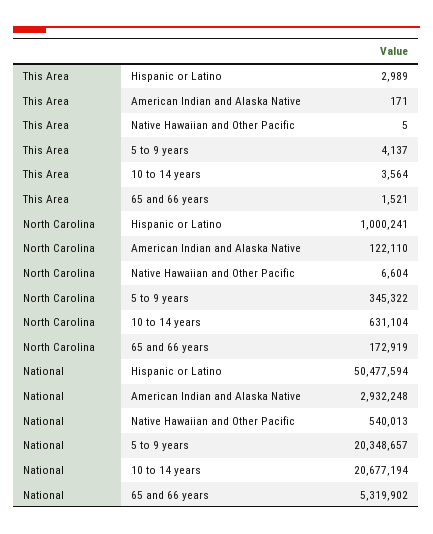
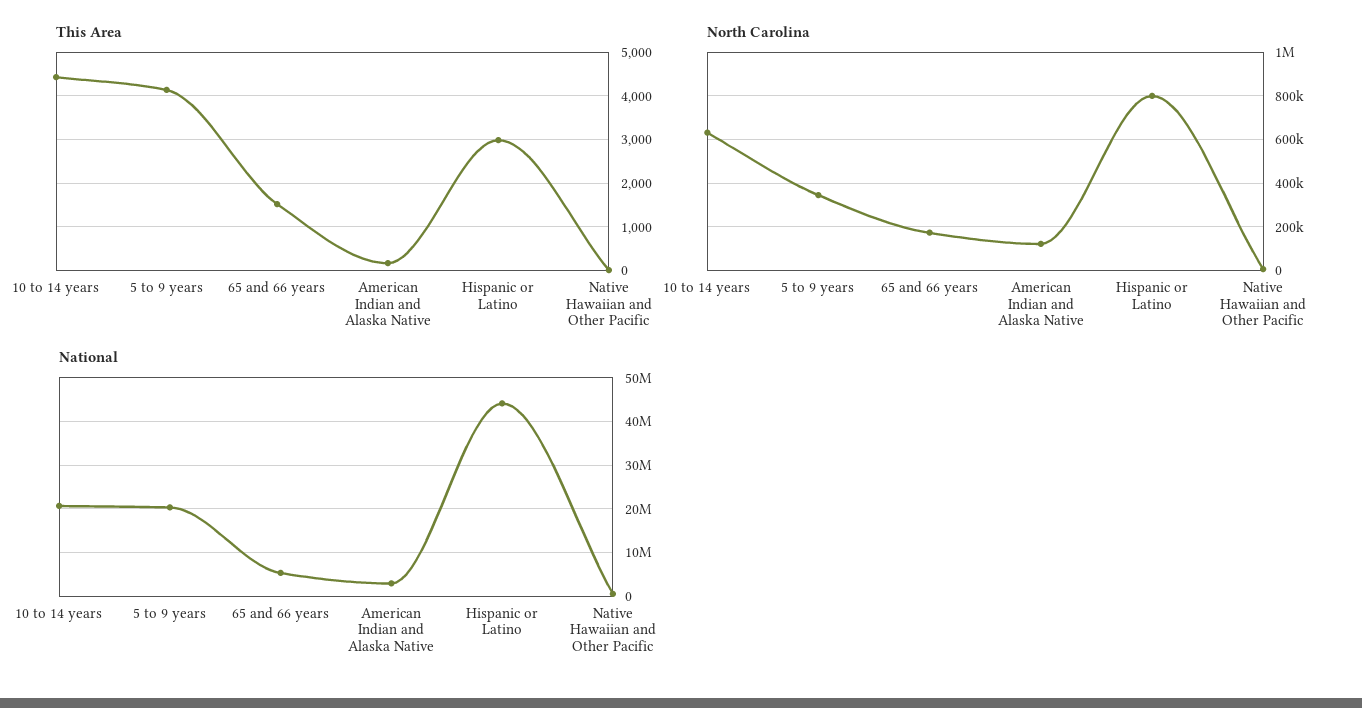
This Area, 10 to 14 years: 3564 -> 4400
North Carolina, Hispanic or Latino: 1000241 -> 800000
National, Hispanic or Latino: 50477594 -> 44000000

